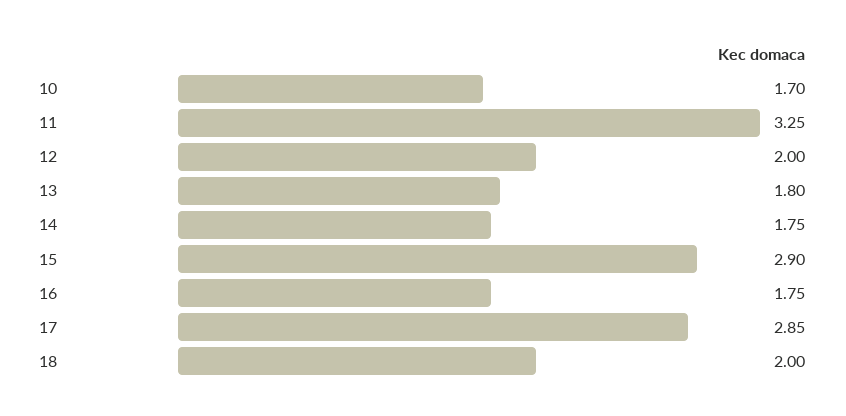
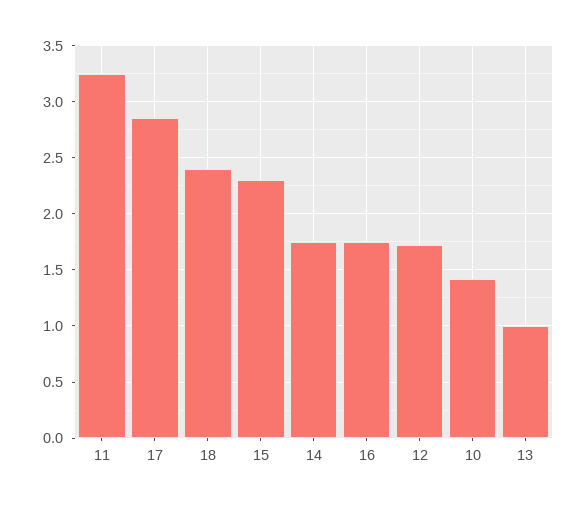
10: 1.7 -> 1.4
12: 2 -> 1.7
13: 1.8 -> 1
15: 2.9 -> 2.3
18: 2 -> 2.4

